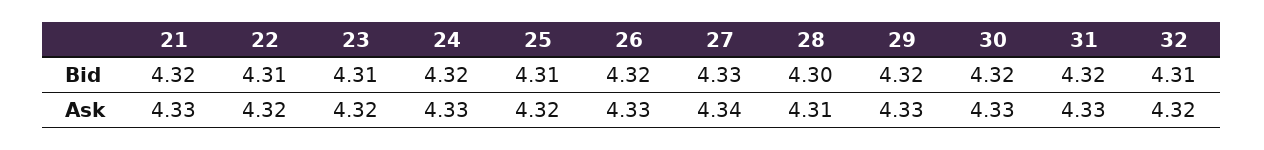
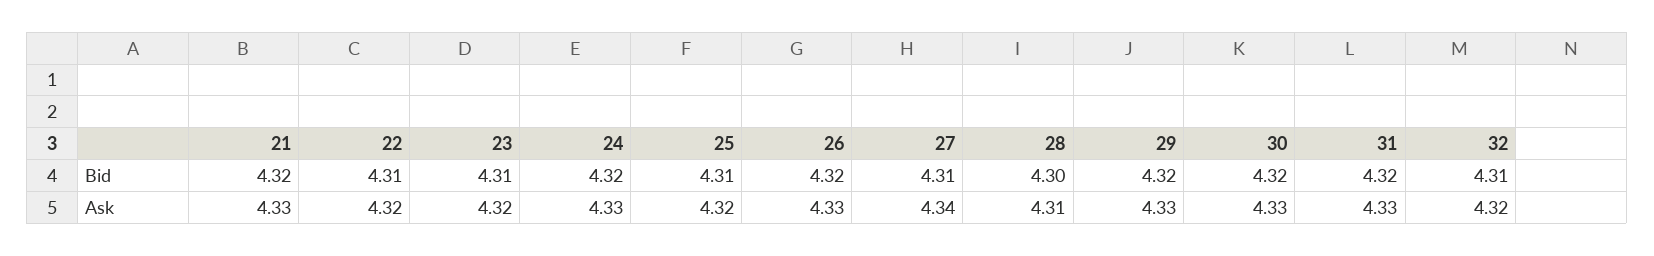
27, Bid: 4.33 -> 4.31

